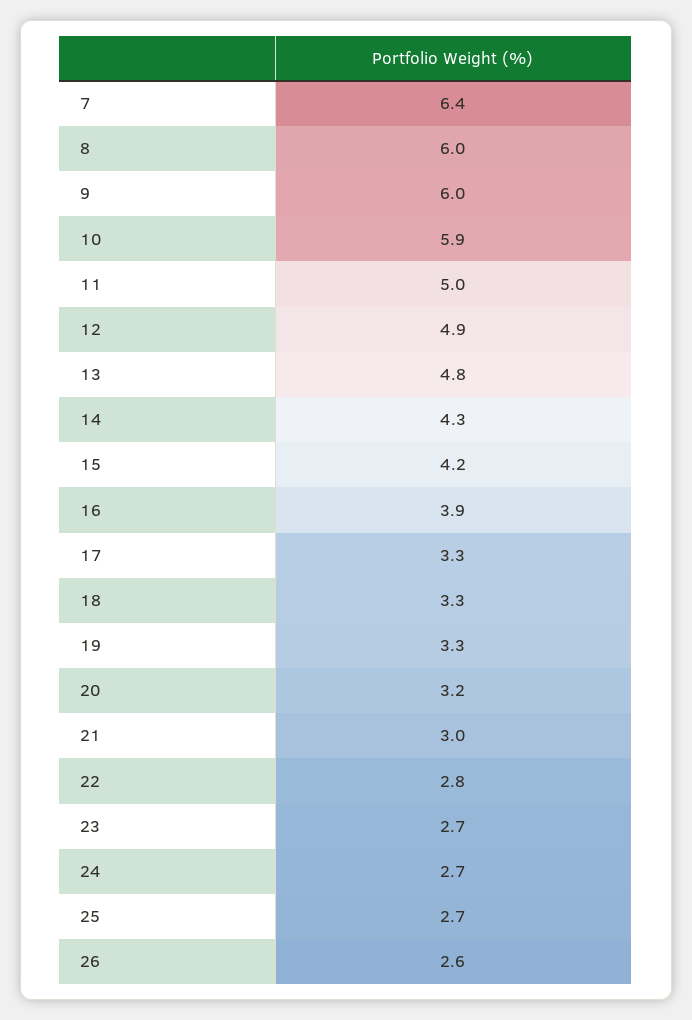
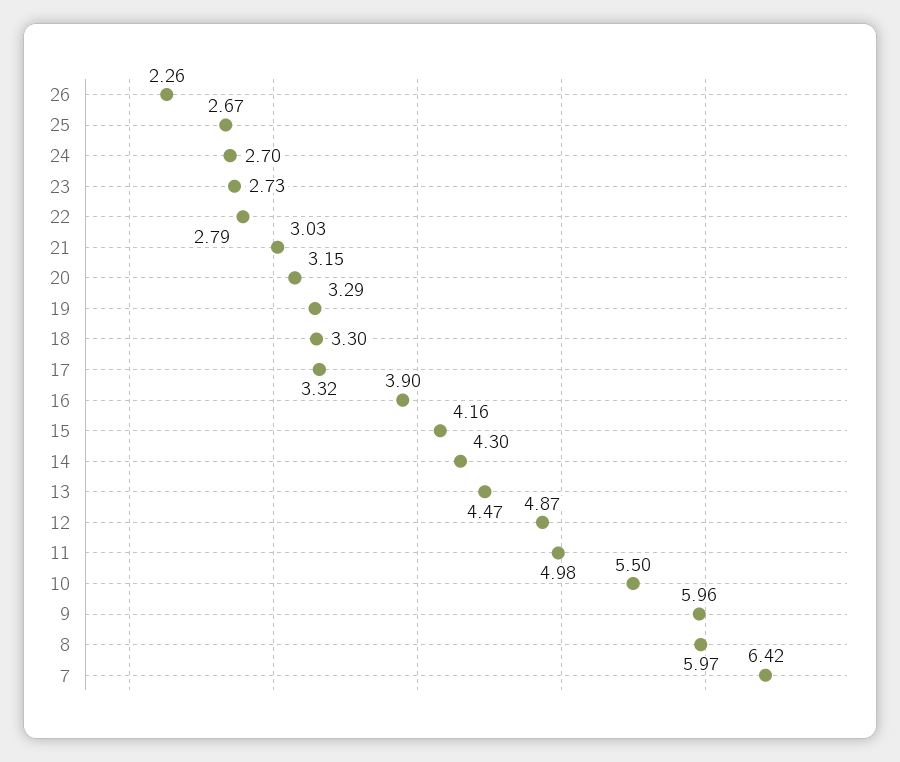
10: 5.9 -> 5.5
13: 4.8 -> 4.47
26: 2.6 -> 2.26

